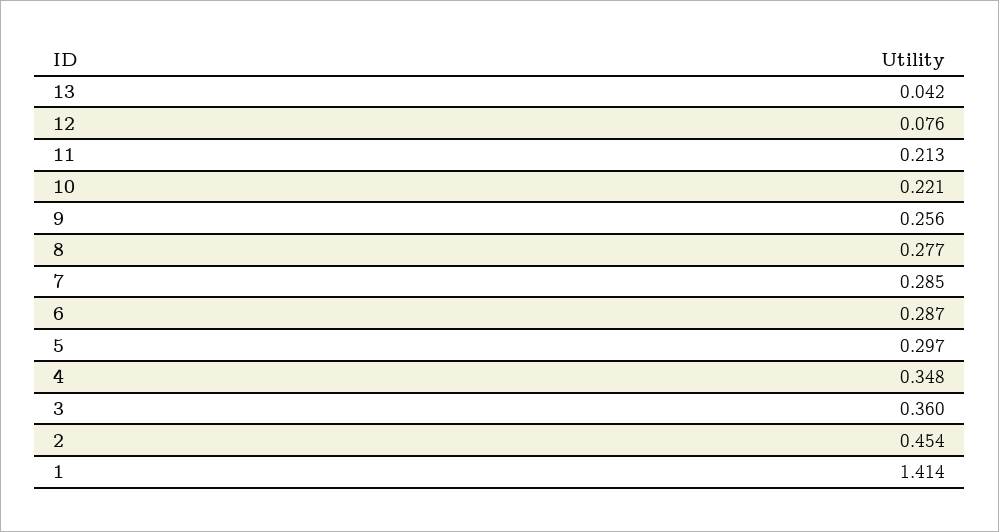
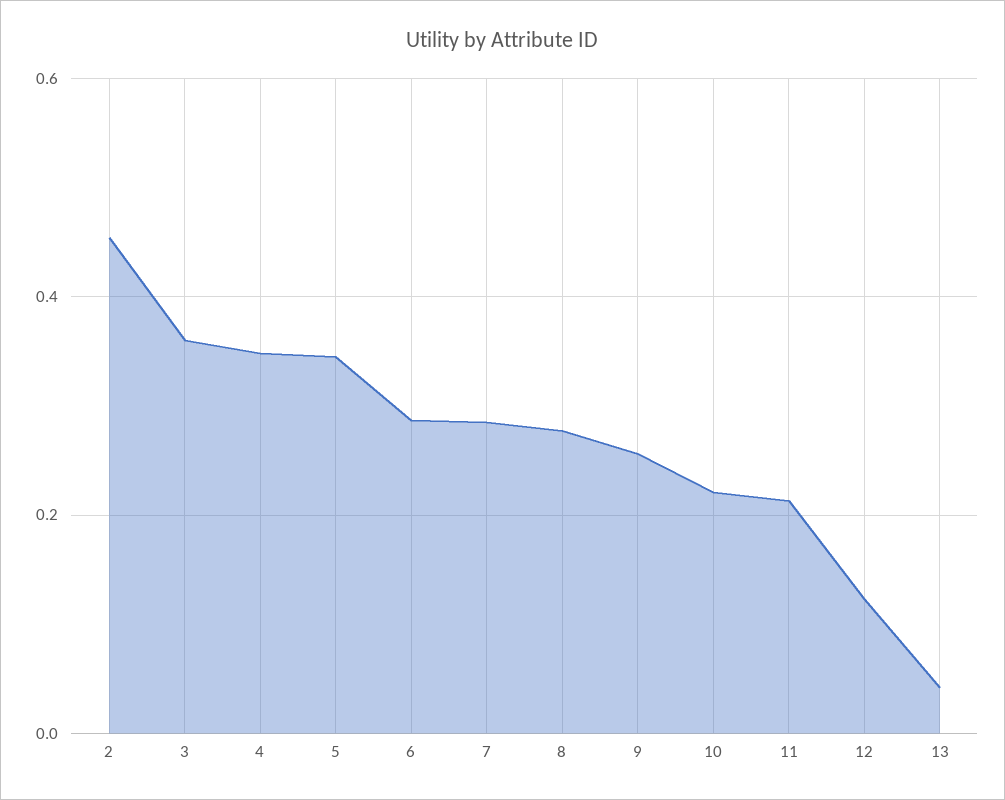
12: 0.076 -> 0.12
5: 0.297 -> 0.34
1: 1.414 -> none

